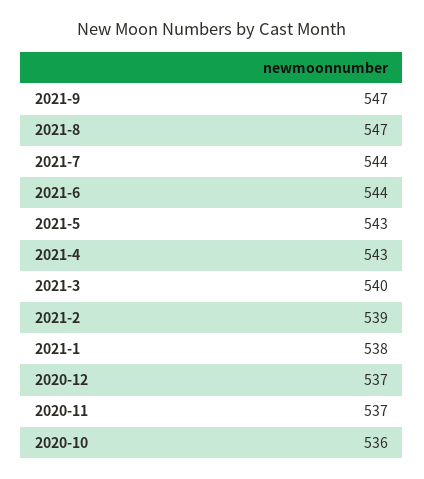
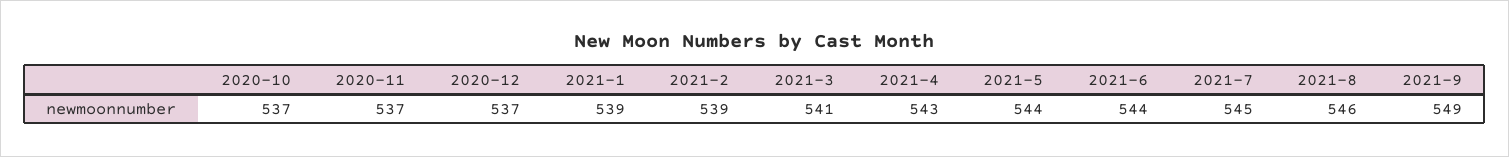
2021-9: 547 -> 549
2021-8: 547 -> 546
2021-7: 544 -> 545
2021-5: 543 -> 544
2021-3: 540 -> 541
2021-1: 538 -> 539
2020-10: 536 -> 537

